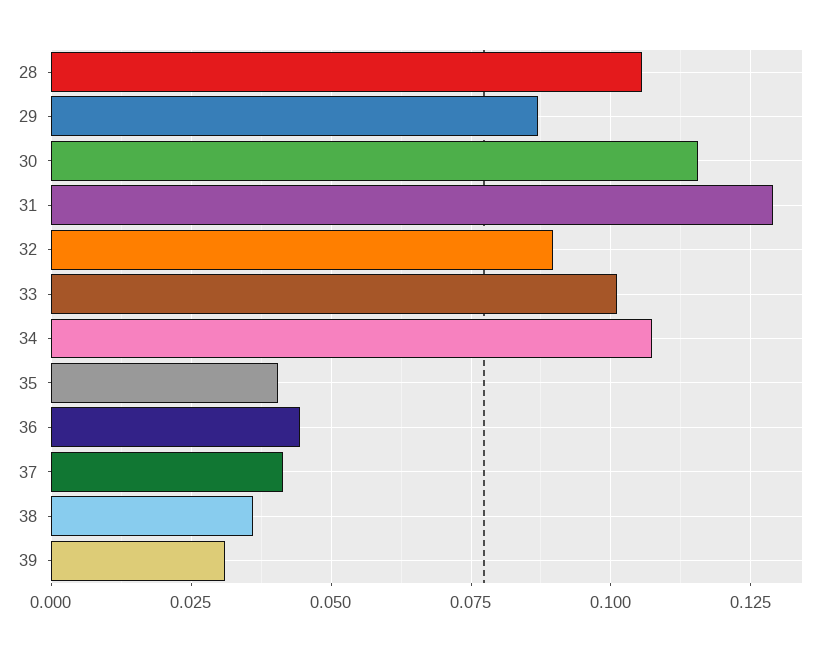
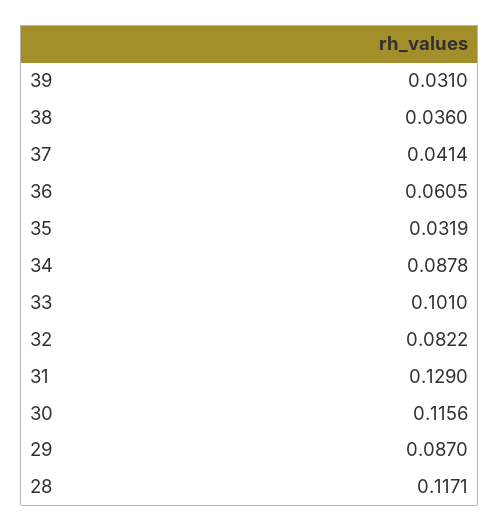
28: 0.105 -> 0.1171
32: 0.09 -> 0.0822
34: 0.1075 -> 0.0878
35: 0.04 -> 0.0319
36: 0.045 -> 0.0605

